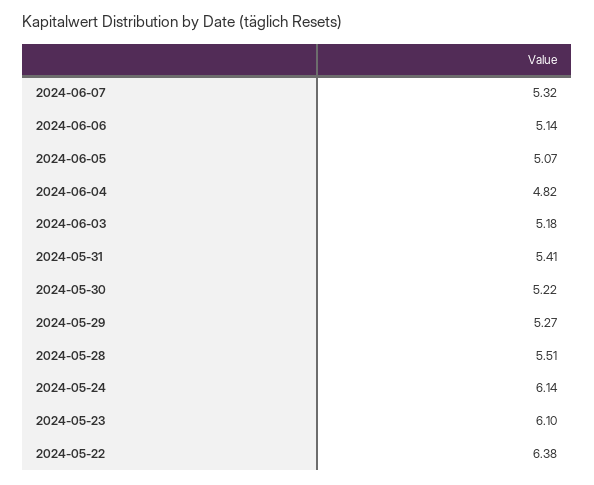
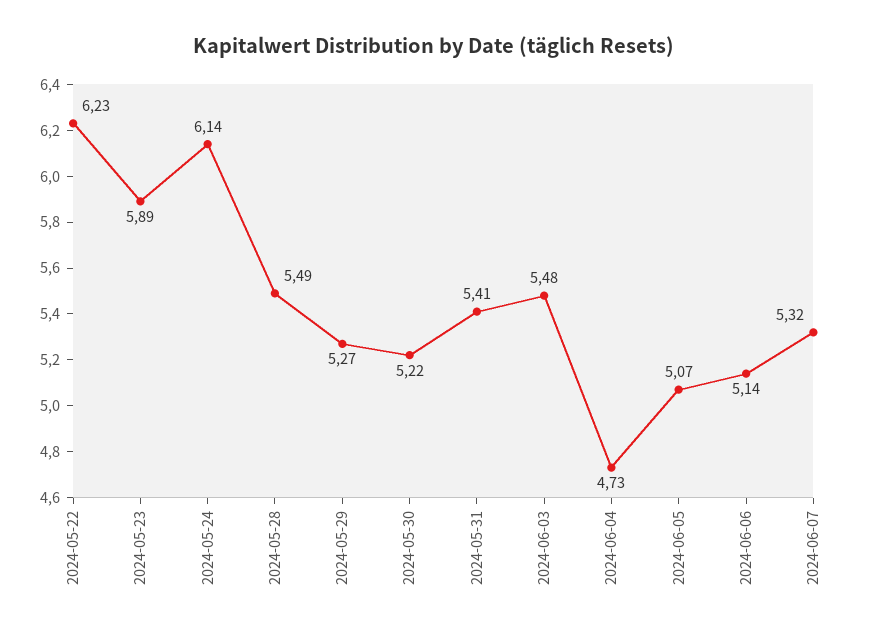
2024-06-04: 4.82 -> 4.73
2024-06-03: 5.18 -> 5.48
2024-05-28: 5.51 -> 5.49
2024-05-23: 6.1 -> 5.89
2024-05-22: 6.38 -> 6.23

